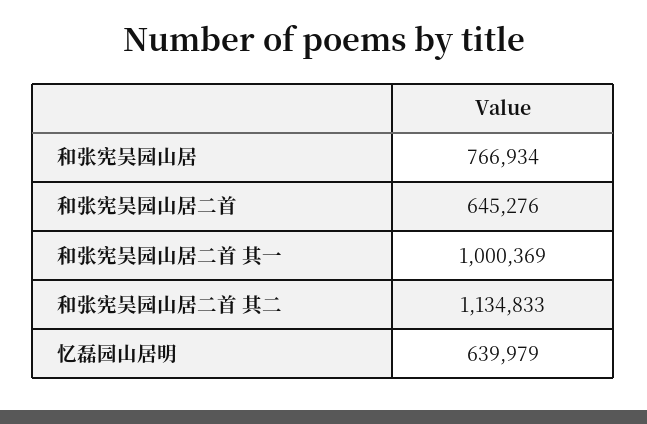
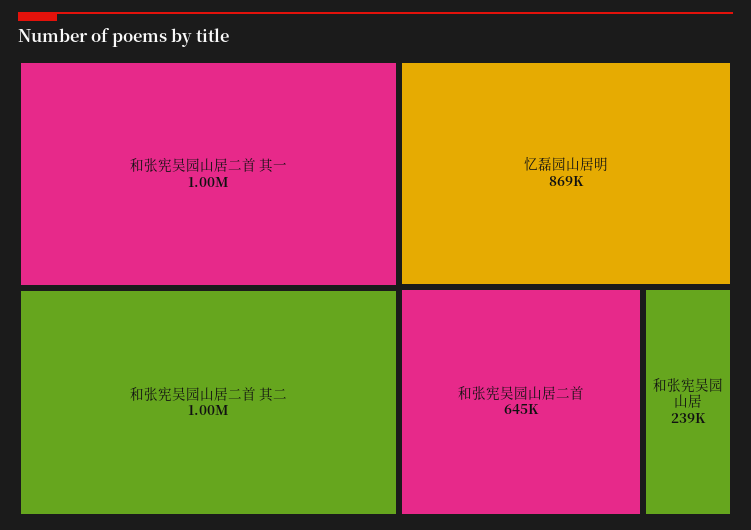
和张宪吴园山居: 766934 -> 239000
和张宪吴园山居二首 其二: 1134833 -> 1000000
忆磊园山居明: 639979 -> 869000

